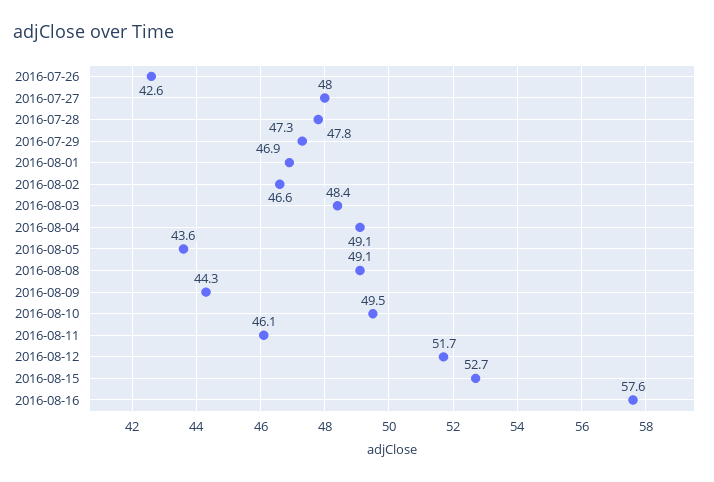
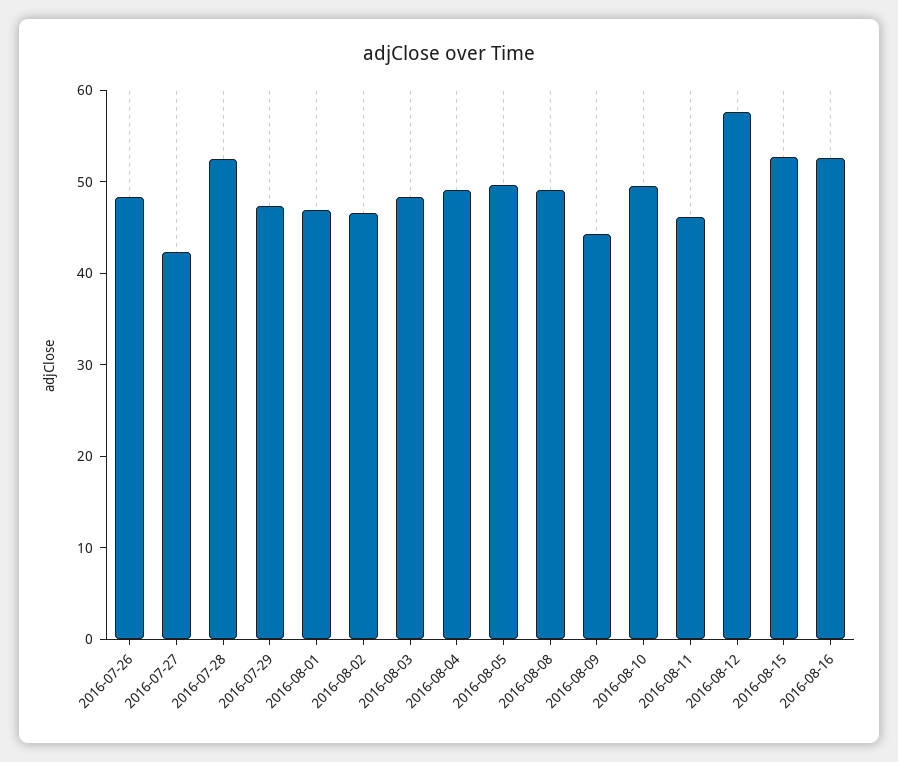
2016-07-26: 42.6 -> 48
2016-07-27: 48 -> 42
2016-07-28: 47.8 -> 52
2016-08-05: 43.6 -> 50
2016-08-12: 51.7 -> 58
2016-08-16: 57.6 -> 52

